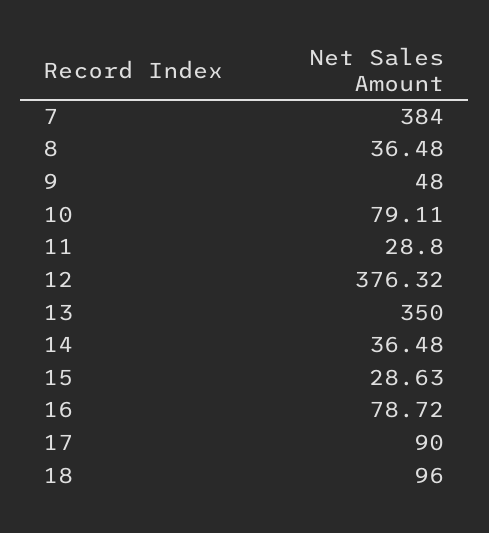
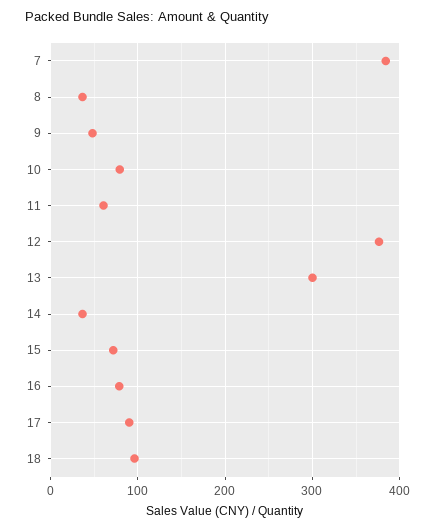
11: 28.8 -> 60
13: 350 -> 300
15: 28.63 -> 70

